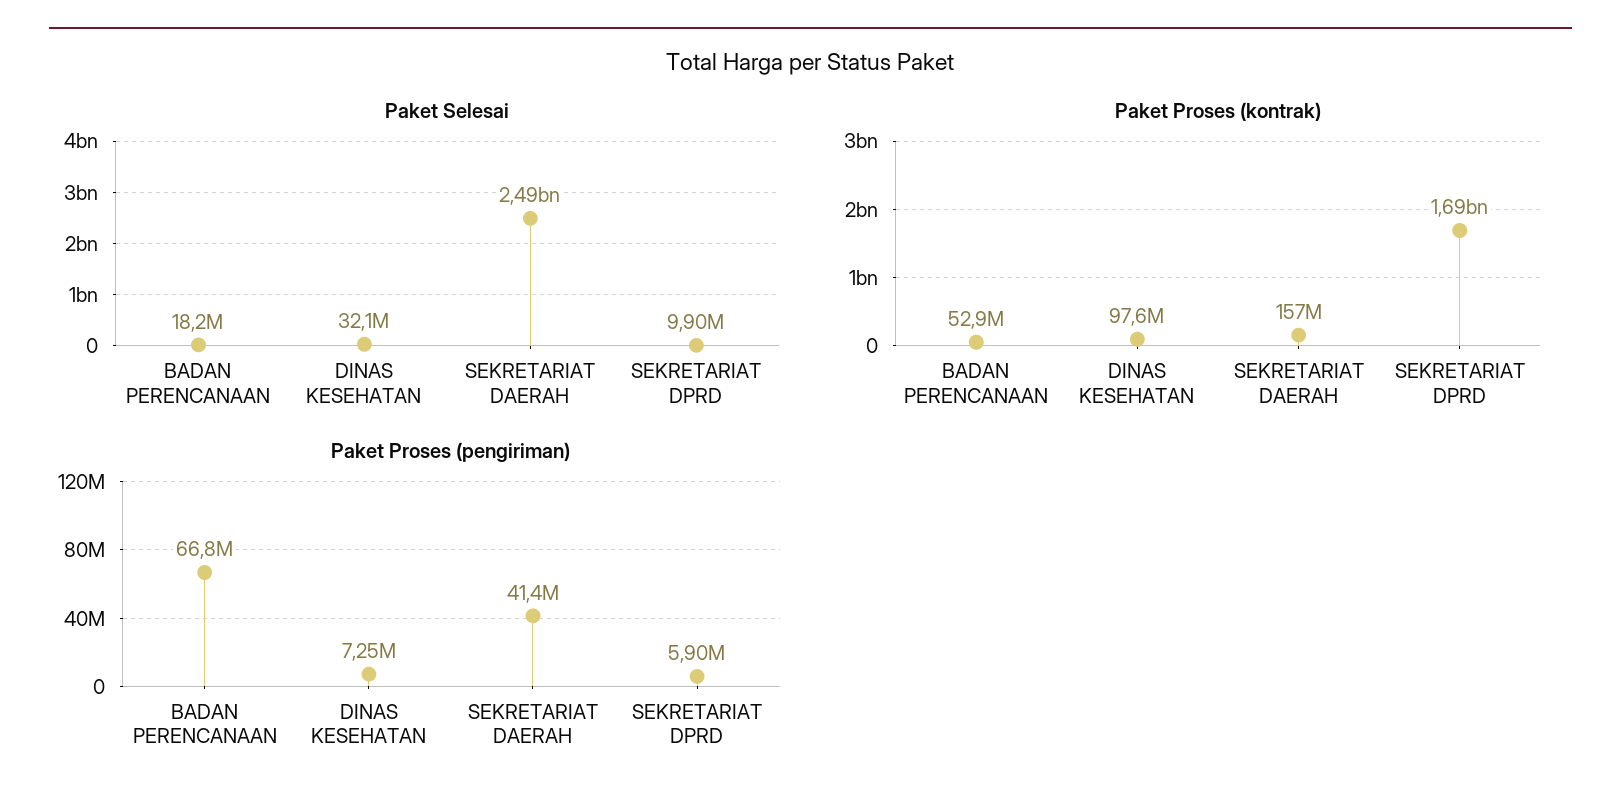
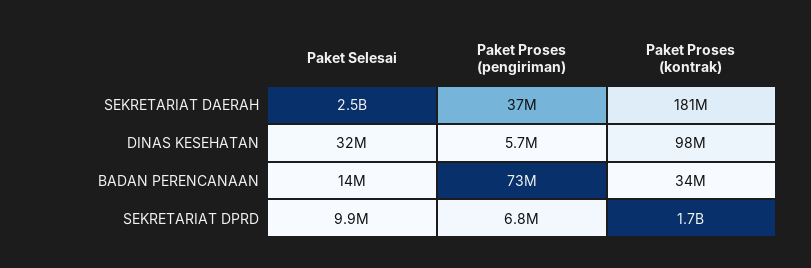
Paket Selesai, BADAN PERENCANAAN: 18200000 -> 14000000
Paket Proses (kontrak), BADAN PERENCANAAN: 52900000 -> 34000000
Paket Proses (kontrak), SEKRETARIAT DAERAH: 157000000 -> 181000000
Paket Proses (pengiriman), BADAN PERENCANAAN: 66800000 -> 73000000
Paket Proses (pengiriman), DINAS KESEHATAN: 7250000 -> 5700000
Paket Proses (pengiriman), SEKRETARIAT DAERAH: 41400000 -> 37000000
Paket Proses (pengiriman), SEKRETARIAT DPRD: 5900000 -> 6800000

